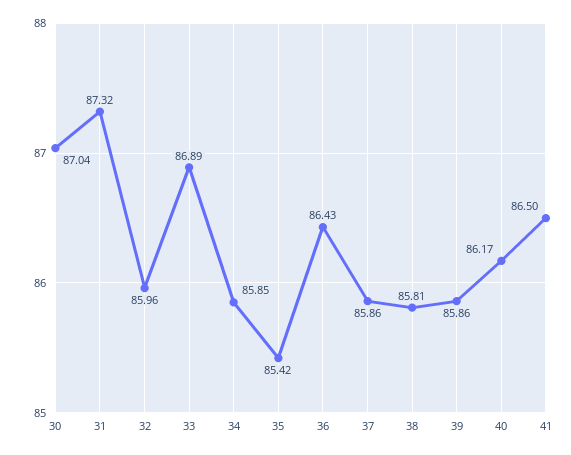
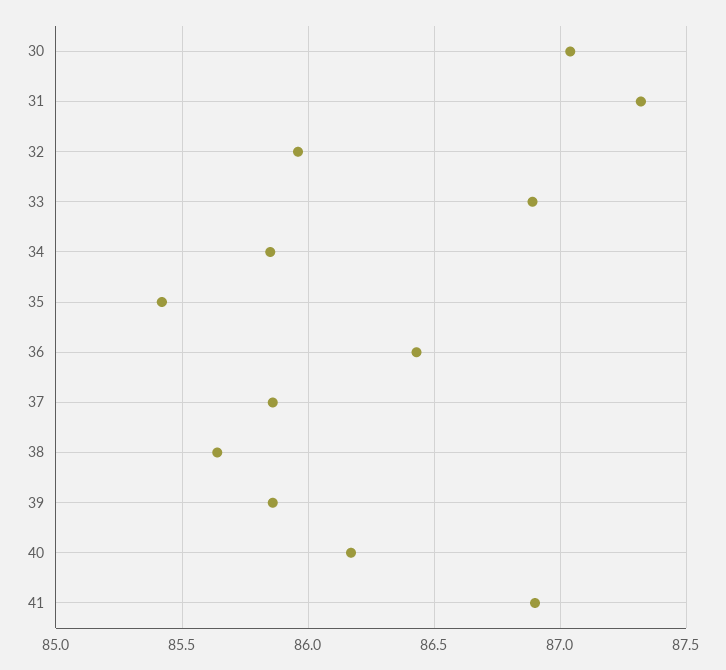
38: 85.81 -> 85.65
41: 86.5 -> 86.9

